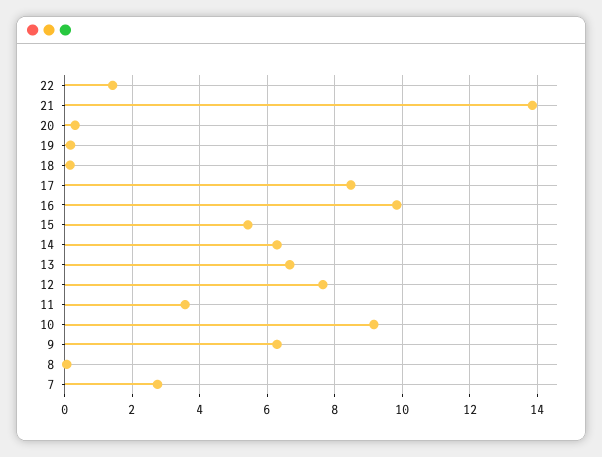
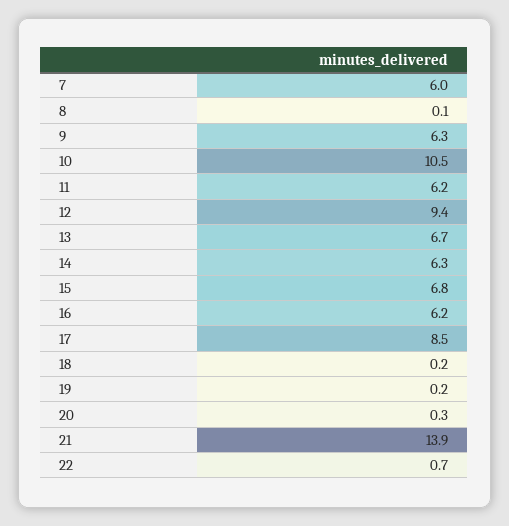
22: 1.4 -> 0.7
16: 9.8 -> 6.2
15: 5.4 -> 6.8
12: 7.6 -> 9.4
11: 3.6 -> 6.2
10: 9.2 -> 10.5
7: 2.8 -> 6

